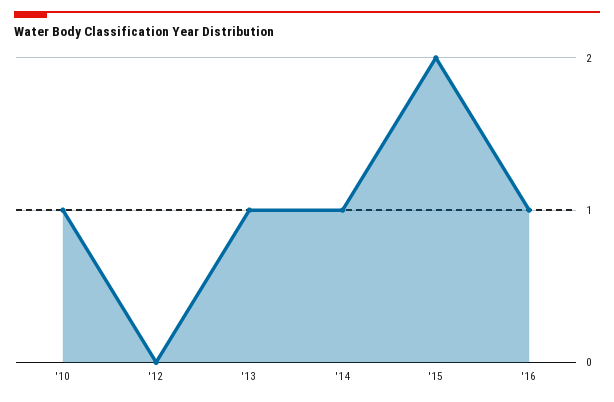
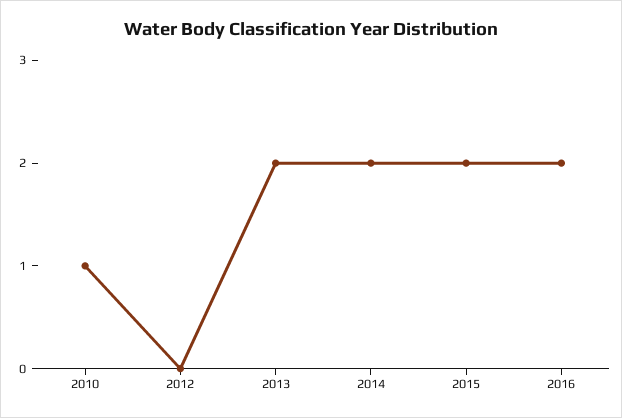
'13: 1 -> 2
'14: 1 -> 2
'16: 1 -> 2

